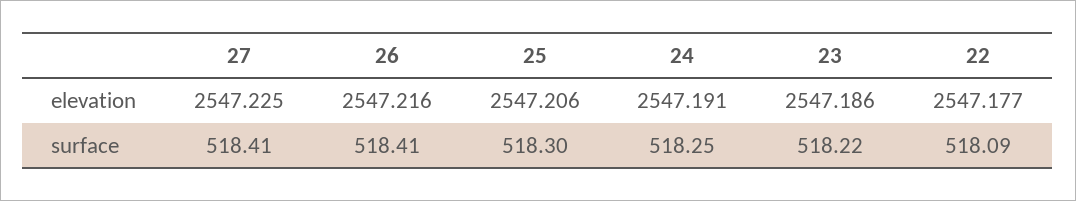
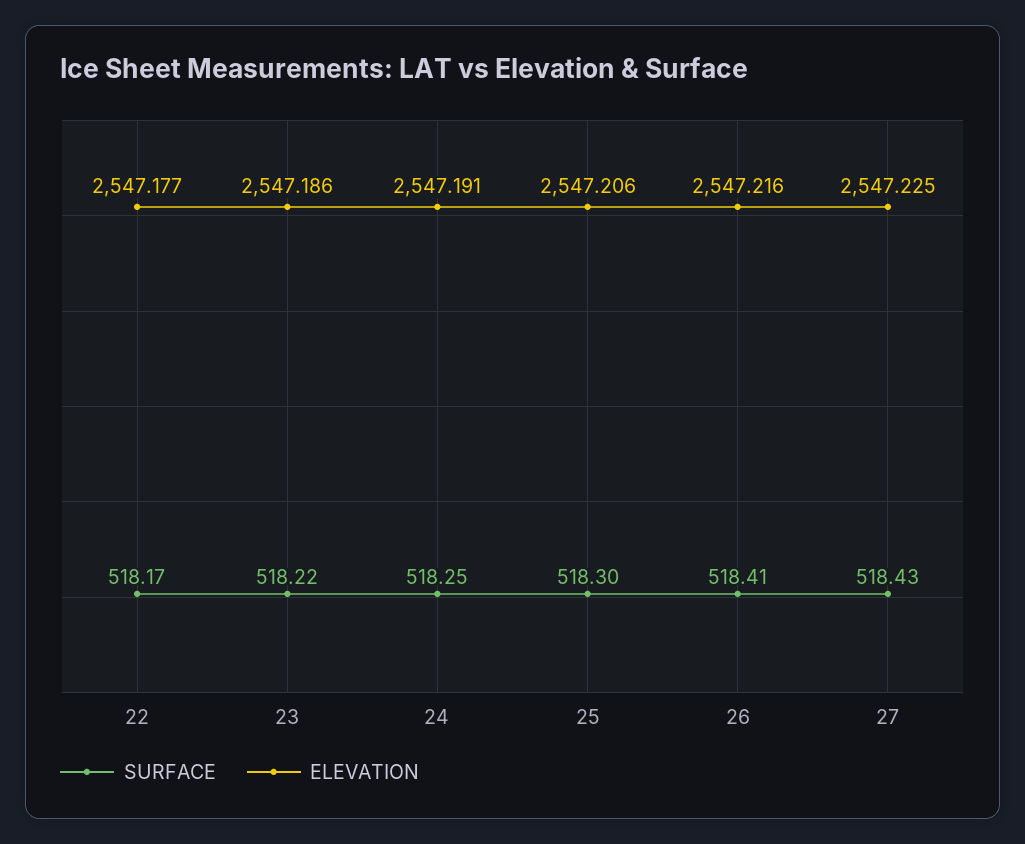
surface, 27: 518.41 -> 518.43
surface, 22: 518.09 -> 518.17

